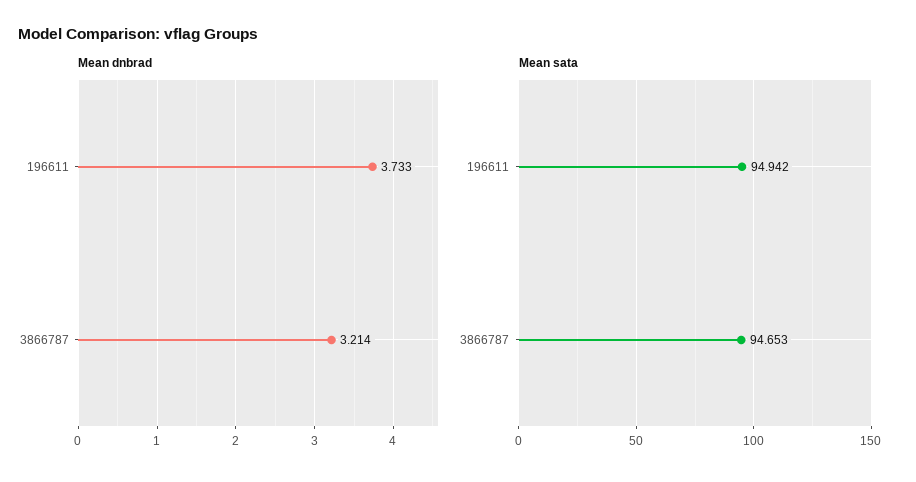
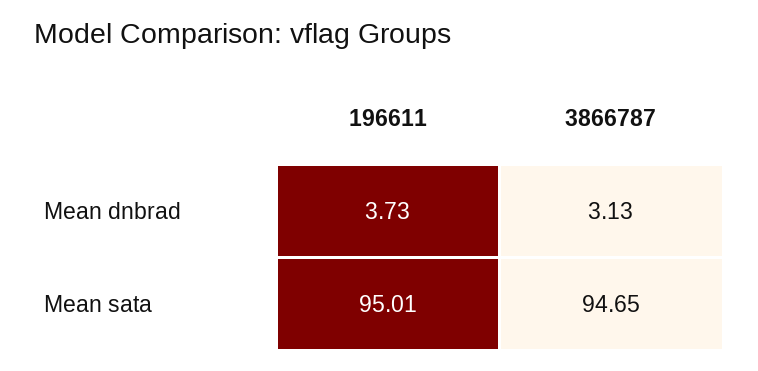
Mean dnbrad, 3866787: 3.214 -> 3.13
Mean sata, 196611: 94.942 -> 95.01

